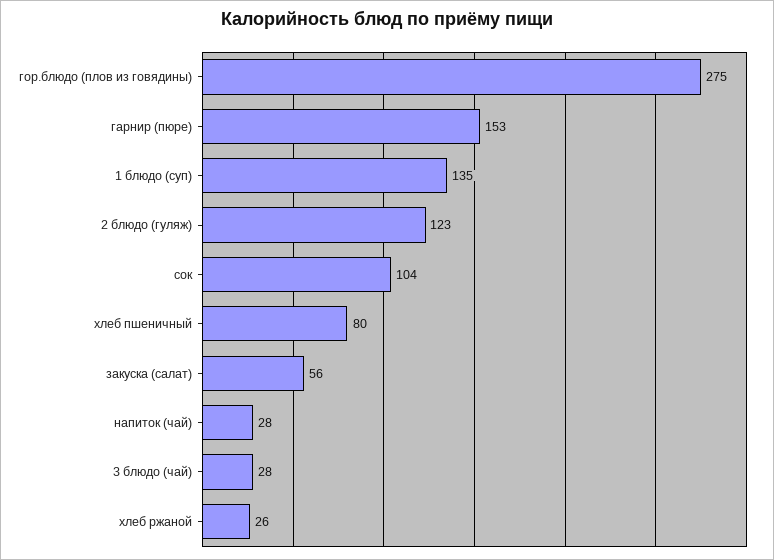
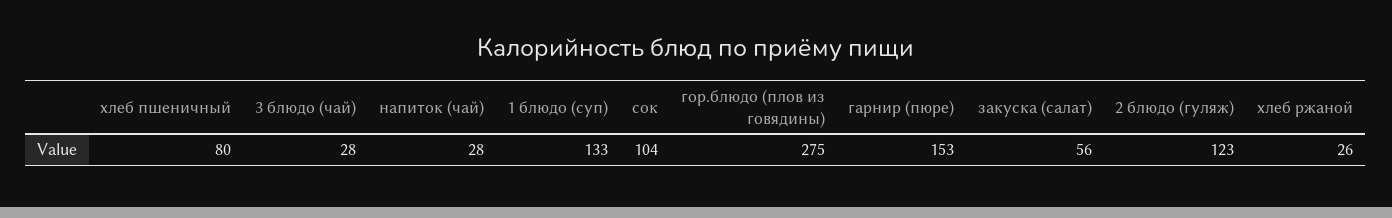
1 блюдо (суп): 135 -> 133

